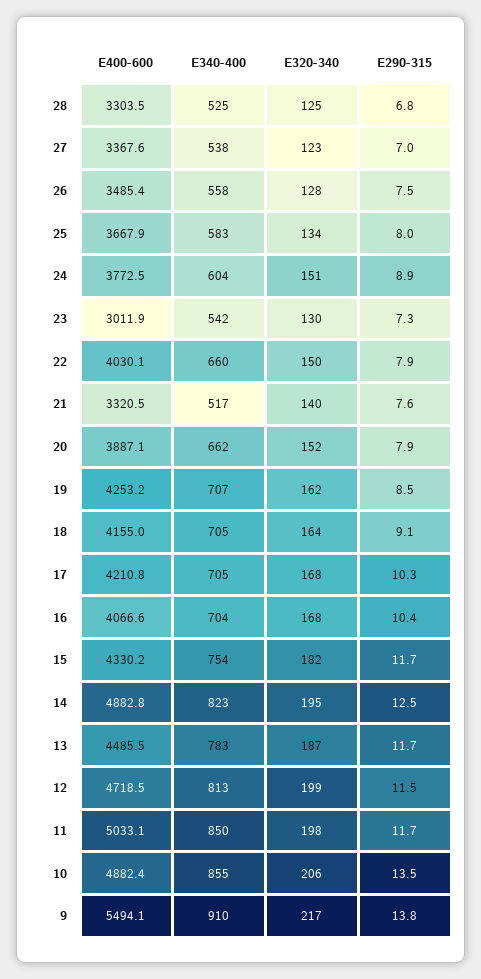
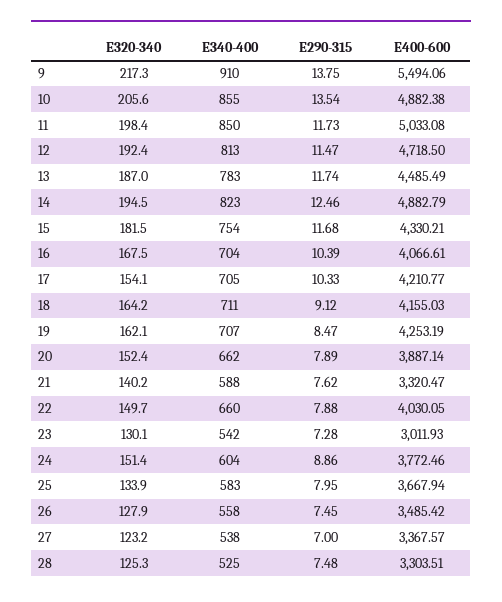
E290-315, 28: 6.8 -> 7.48
E340-400, 21: 517 -> 588
E340-400, 18: 705 -> 711
E320-340, 17: 168 -> 154.1
E320-340, 12: 199 -> 192.4

